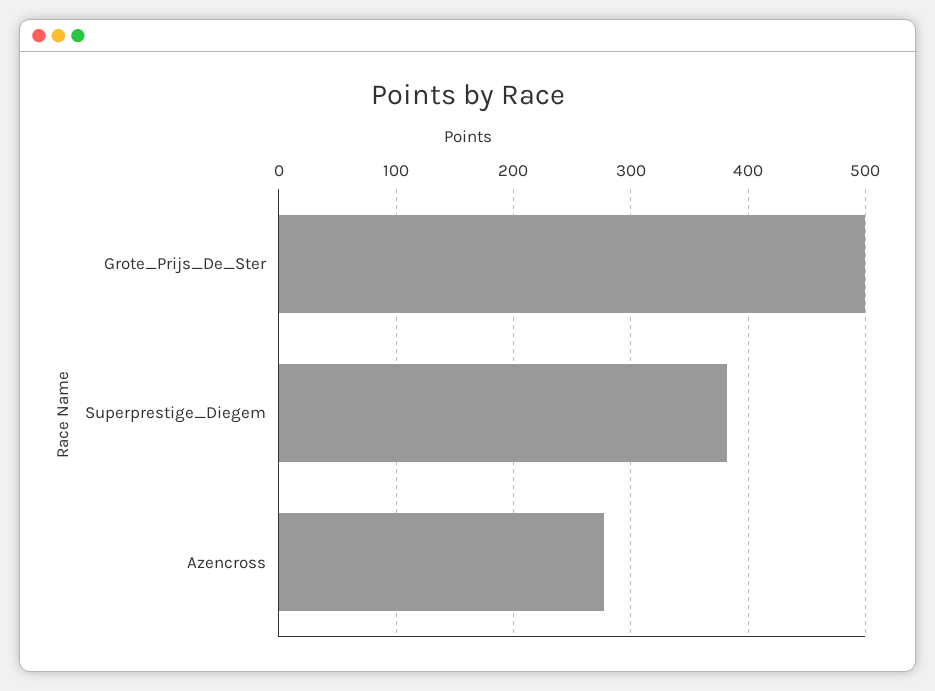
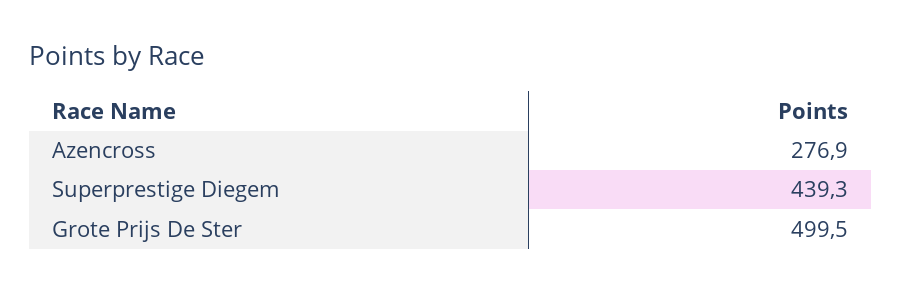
Superprestige_Diegem: 380 -> 439.3

